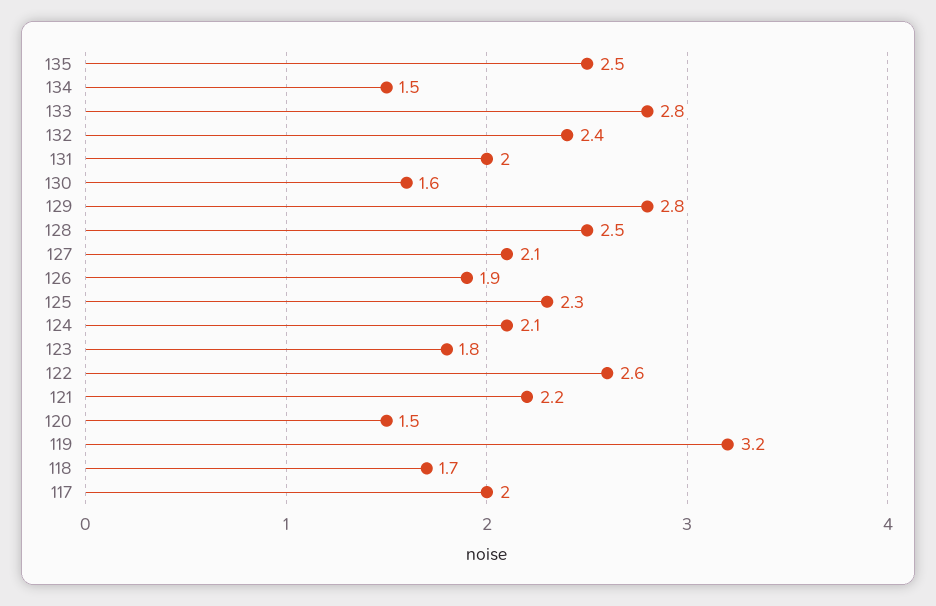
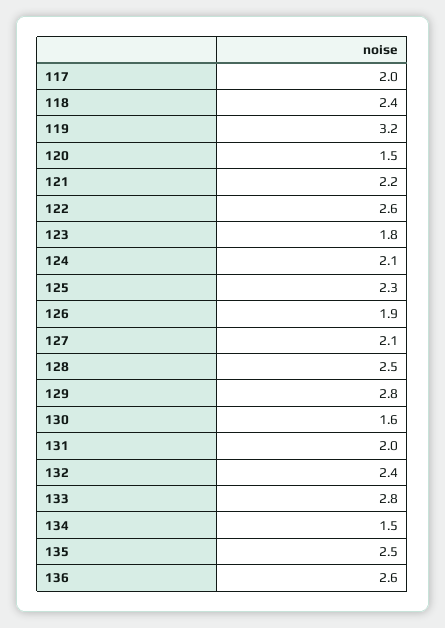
118: 1.7 -> 2.4
136: none -> 2.6

